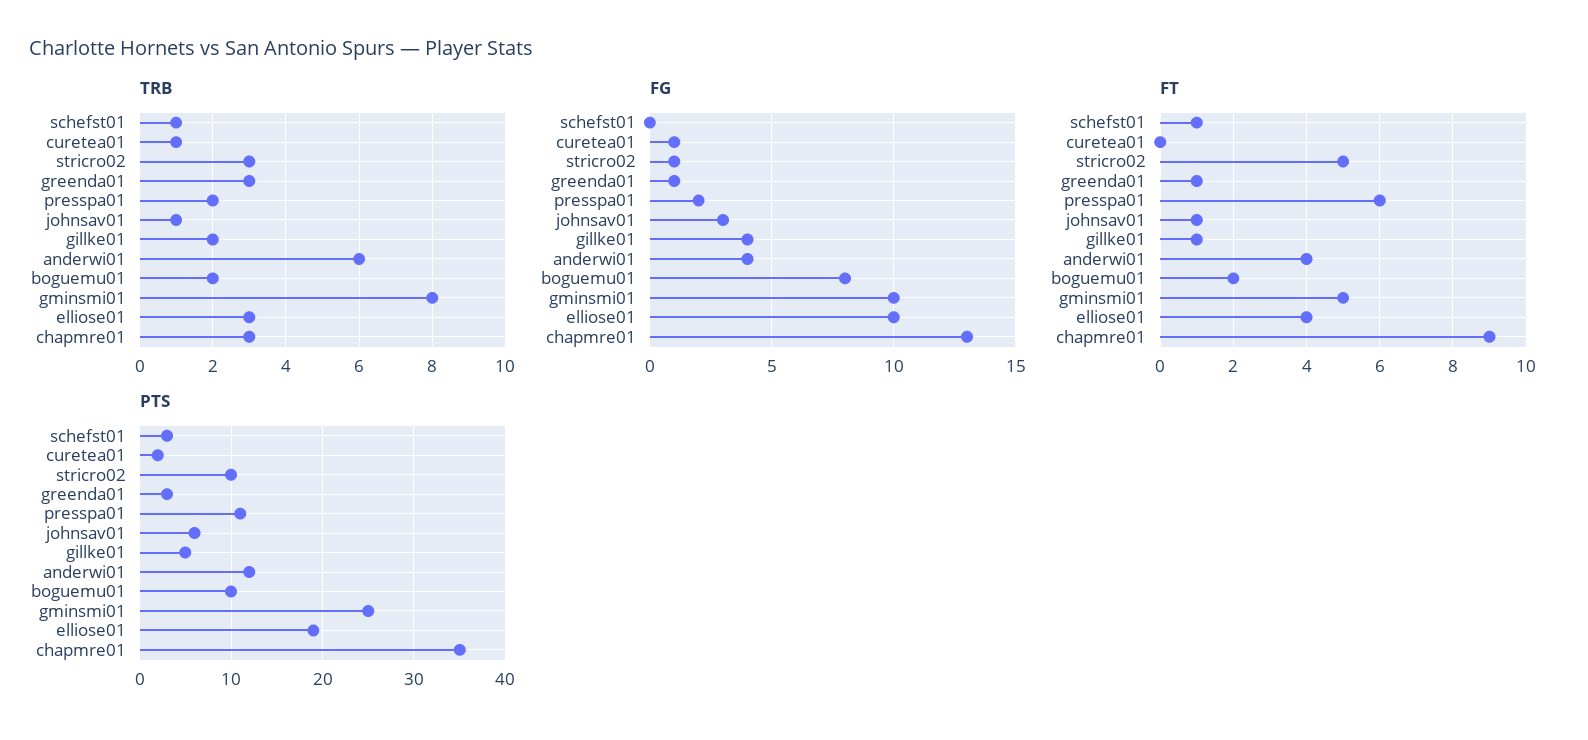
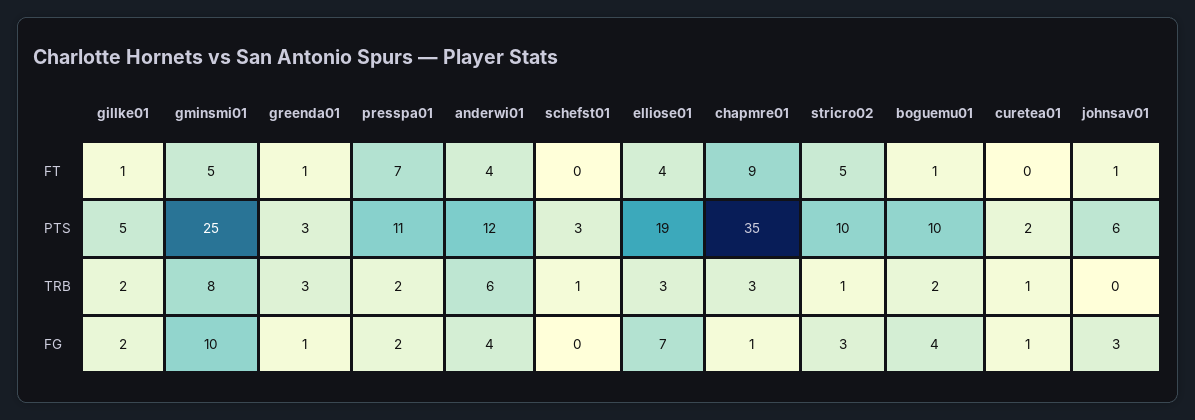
TRB, stricro02: 3 -> 1
TRB, johnsav01: 1 -> 0
FG, stricro02: 1 -> 3
FG, gillke01: 4 -> 2
FG, boguemu01: 8 -> 4
FG, elliose01: 10 -> 7
FG, chapmre01: 13 -> 1
FT, schefst01: 1 -> 0
FT, presspa01: 6 -> 7
FT, boguemu01: 2 -> 1

